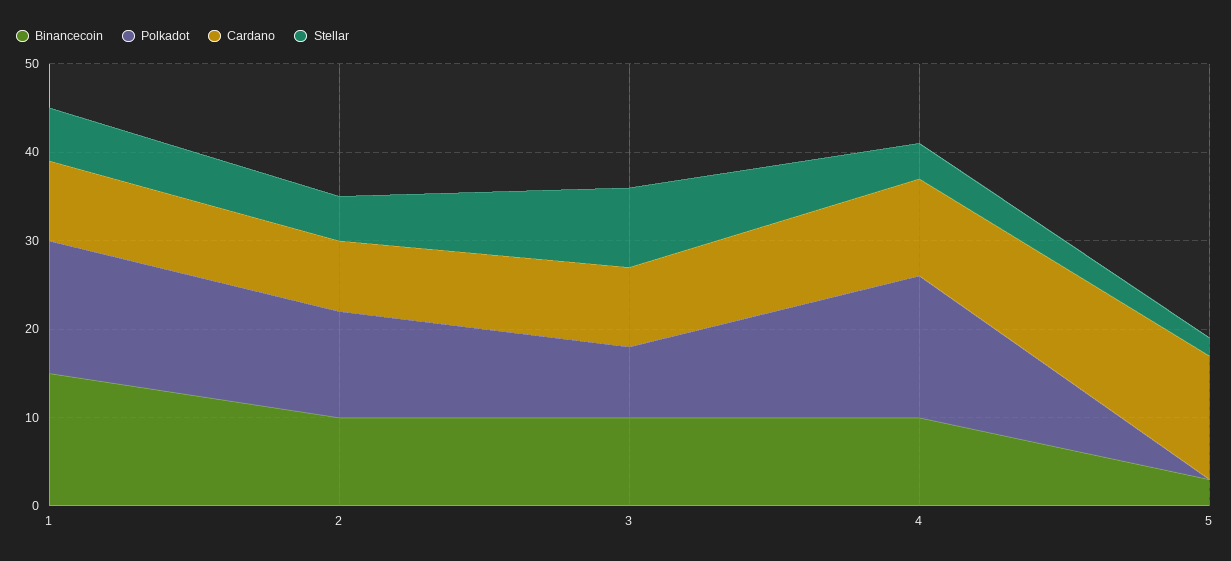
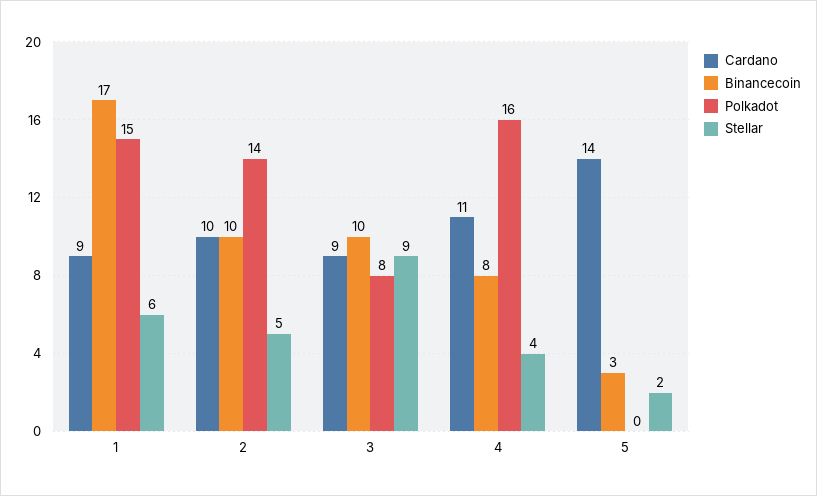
Binancecoin, 1: 15 -> 17
Polkadot, 2: 12 -> 14
Cardano, 2: 8 -> 10
Binancecoin, 4: 10 -> 8

